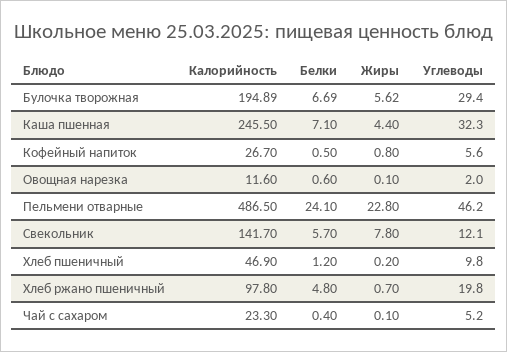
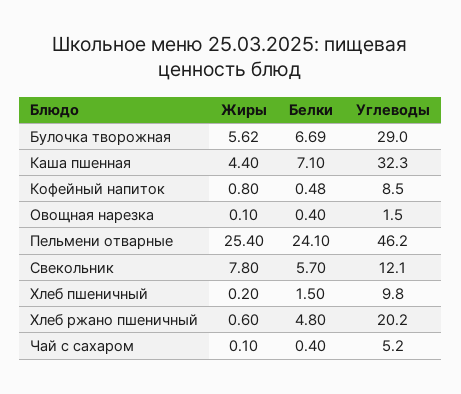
Калорийность, Булочка творожная: 194.89 -> none
Углеводы, Булочка творожная: 29.4 -> 29
Калорийность, Каша пшенная: 245.5 -> none
Калорийность, Кофейный напиток: 26.7 -> none
Белки, Кофейный напиток: 0.5 -> 0.48
Углеводы, Кофейный напиток: 5.6 -> 8.5
Калорийность, Овощная нарезка: 11.6 -> none
Белки, Овощная нарезка: 0.6 -> 0.4
Углеводы, Овощная нарезка: 2 -> 1.5
Калорийность, Пельмени отварные: 486.5 -> none
Жиры, Пельмени отварные: 22.8 -> 25.4
Калорийность, Свекольник: 141.7 -> none
Калорийность, Хлеб пшеничный: 46.9 -> none
Белки, Хлеб пшеничный: 1.2 -> 1.5
Калорийность, Хлеб ржано пшеничный: 97.8 -> none
Жиры, Хлеб ржано пшеничный: 0.7 -> 0.6
Углеводы, Хлеб ржано пшеничный: 19.8 -> 20.2
Калорийность, Чай с сахаром: 23.3 -> none

